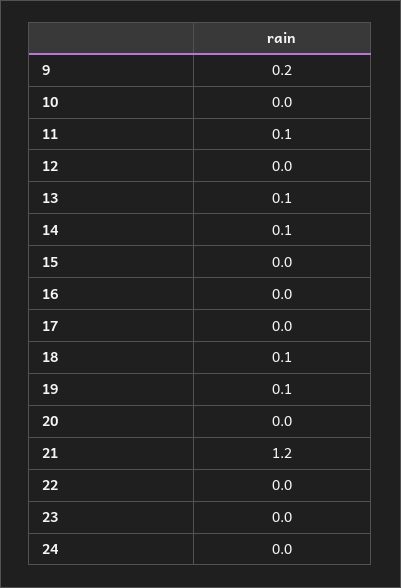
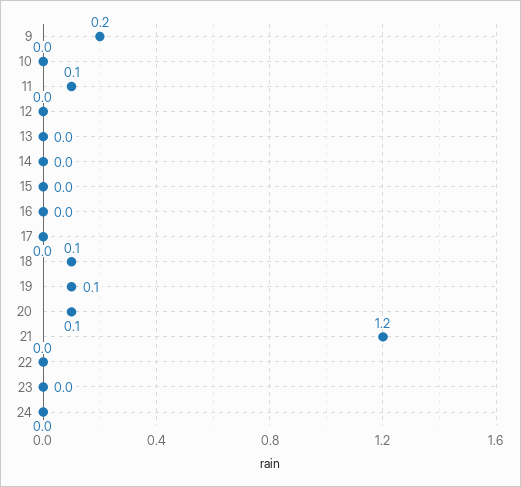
13: 0.1 -> 0
14: 0.1 -> 0
20: 0 -> 0.1

